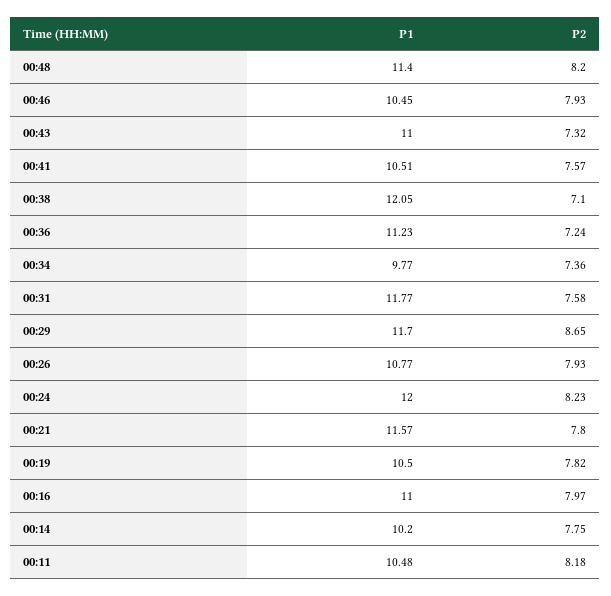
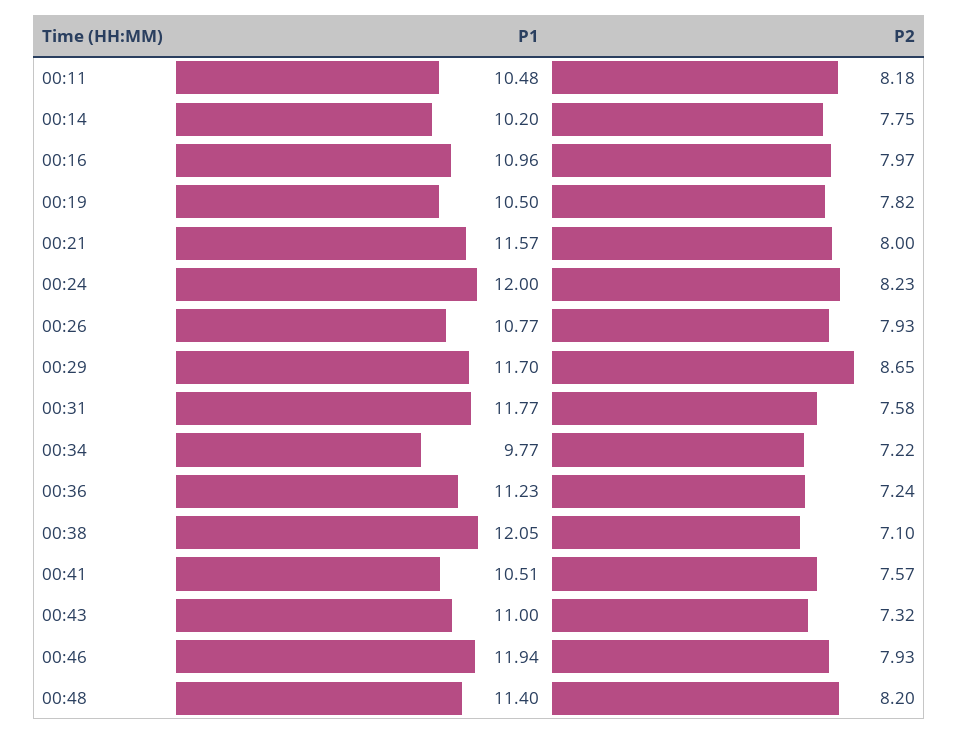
P1, 00:46: 10.45 -> 11.94
P2, 00:34: 7.36 -> 7.22
P2, 00:21: 7.8 -> 8
P1, 00:16: 11 -> 10.96

